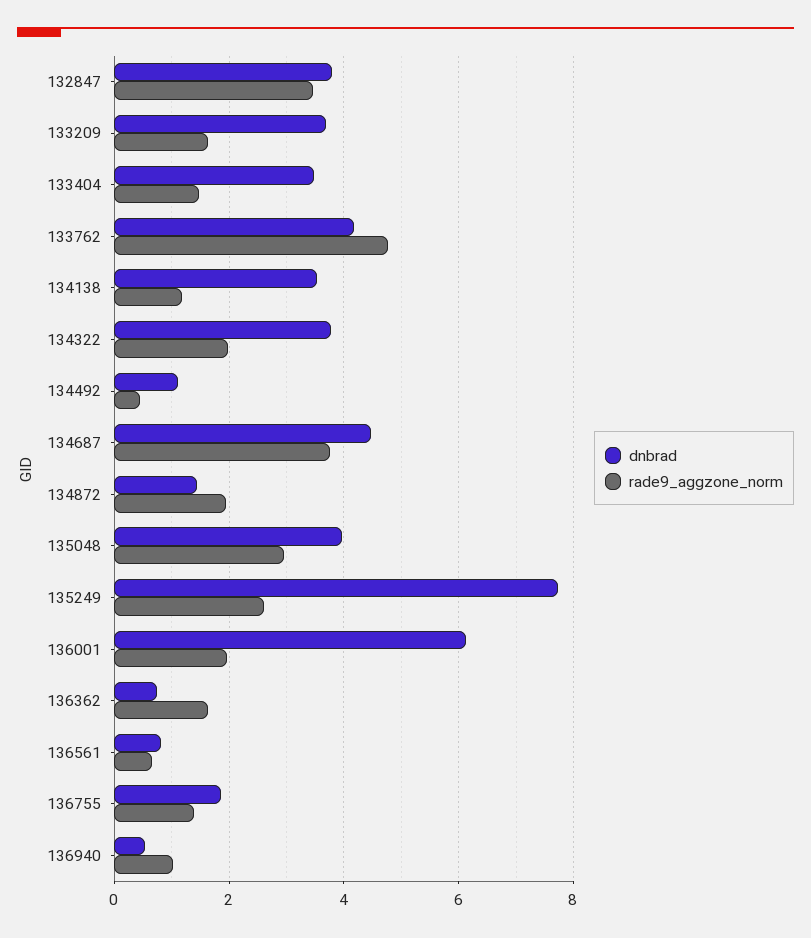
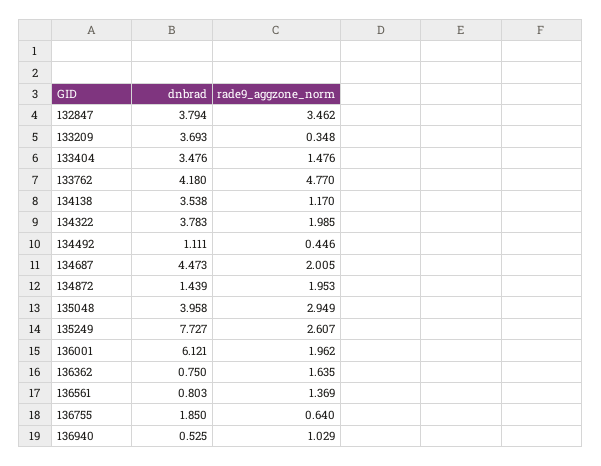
rade9_aggzone_norm, 133209: 1.6 -> 0.348
rade9_aggzone_norm, 134687: 3.8 -> 2.005
rade9_aggzone_norm, 136561: 0.6 -> 1.369
rade9_aggzone_norm, 136755: 1.4 -> 0.64

